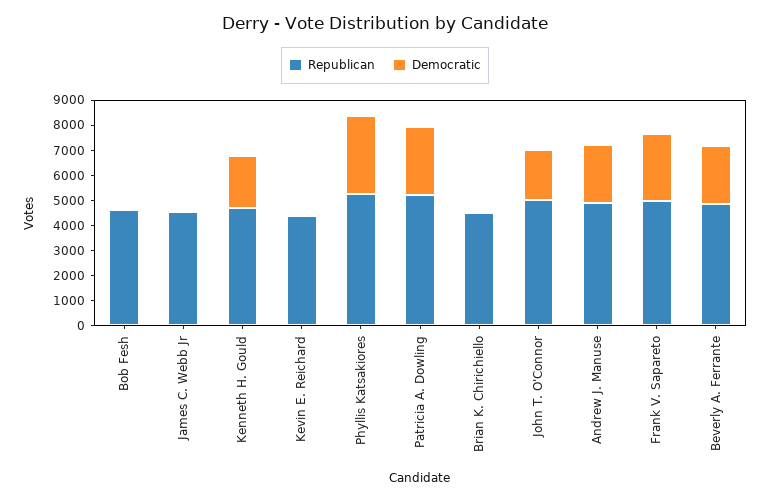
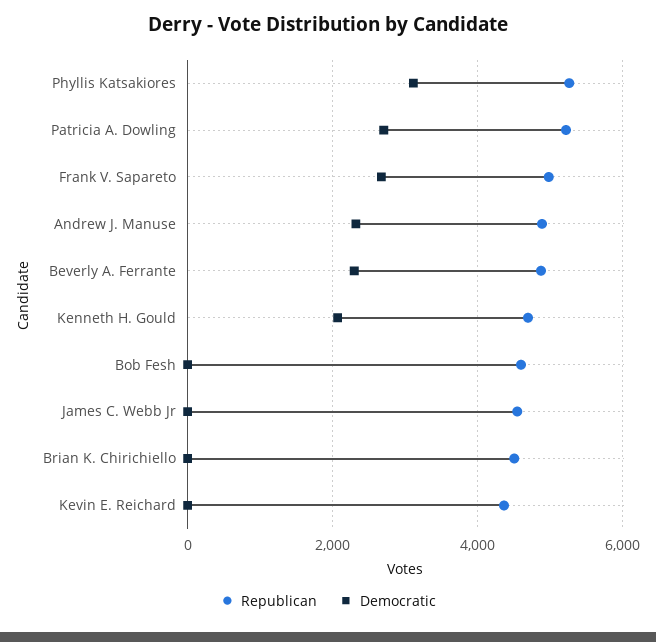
Republican, John T. O'Connor: 5000 -> none
Democratic, John T. O'Connor: 2000 -> none

